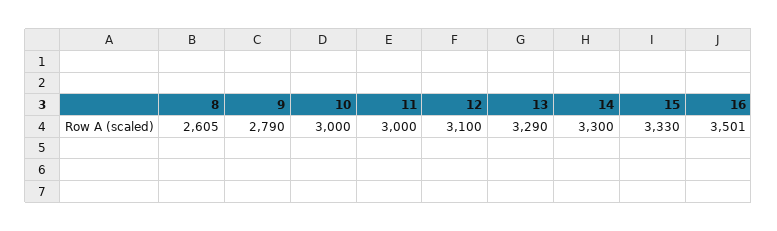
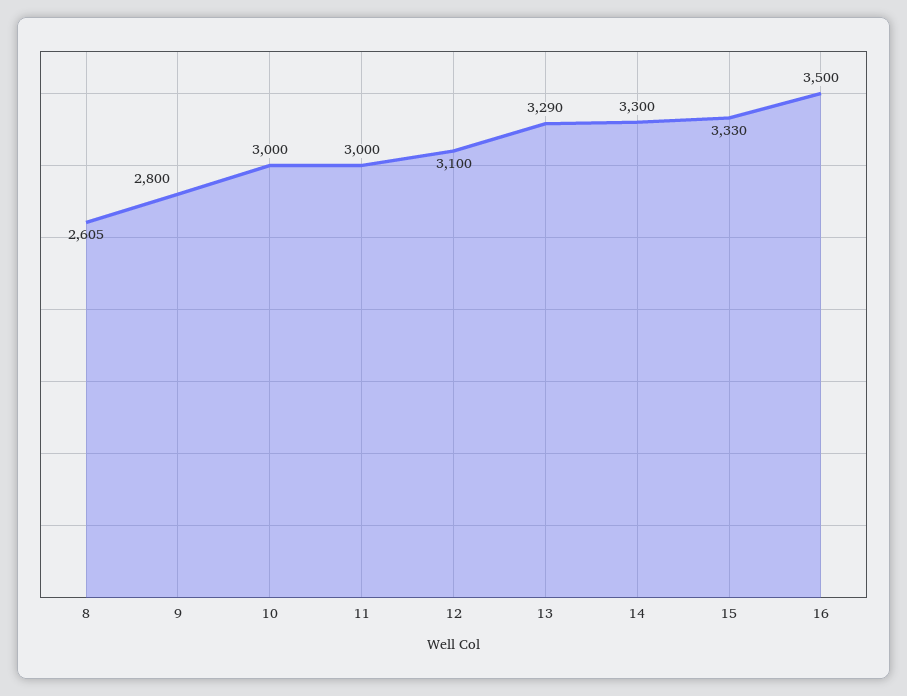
9: 2790 -> 2800
16: 3501 -> 3500

